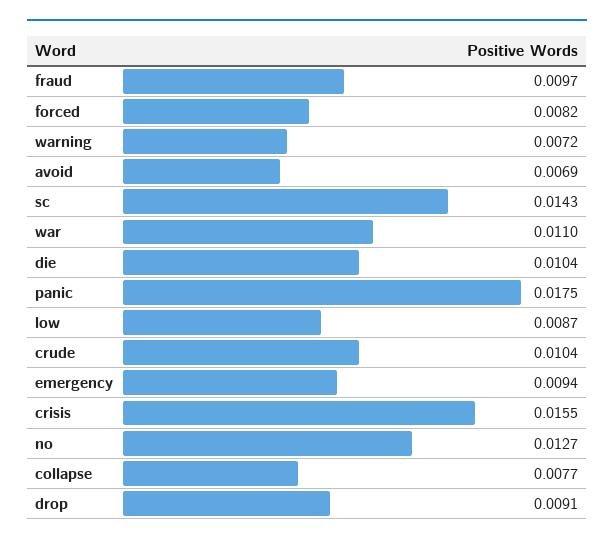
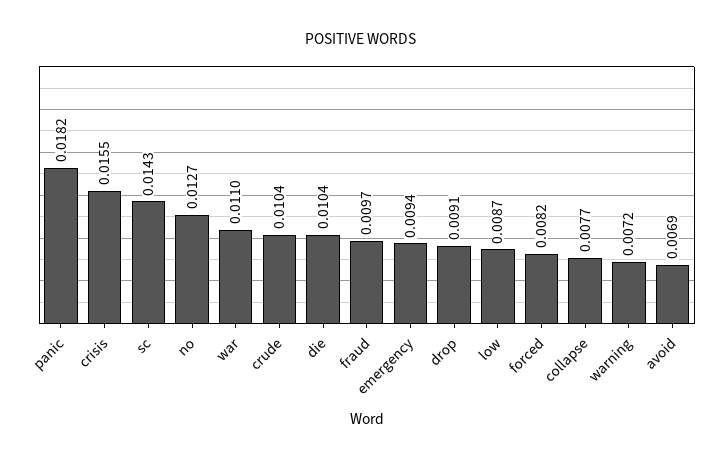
panic: 0.0175 -> 0.0182

